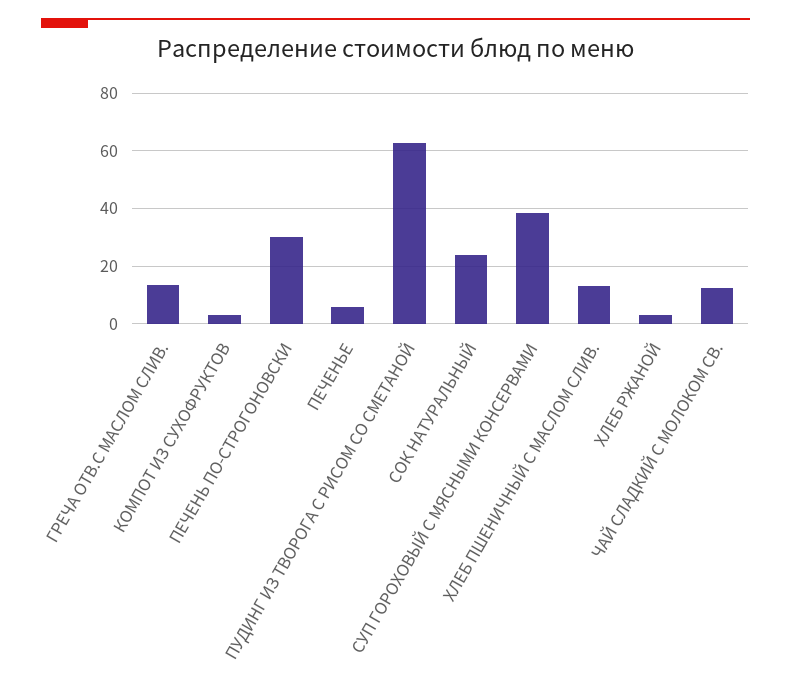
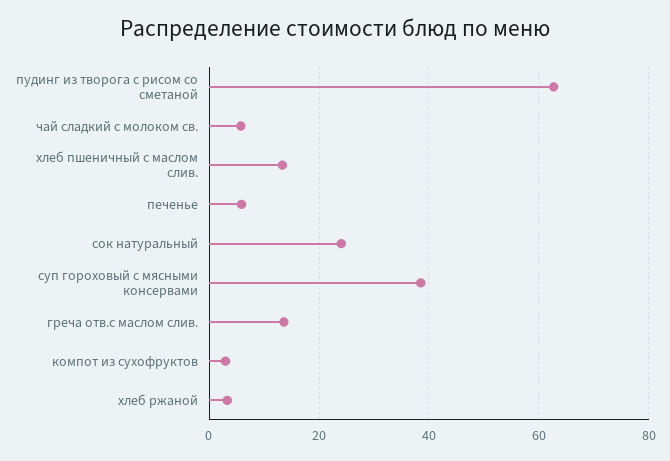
ПЕЧЕНЬ ПО-СТРОГОНОВСКИ: 30 -> none
ЧАЙ СЛАДКИЙ С МОЛОКОМ СВ.: 12.5 -> 6

